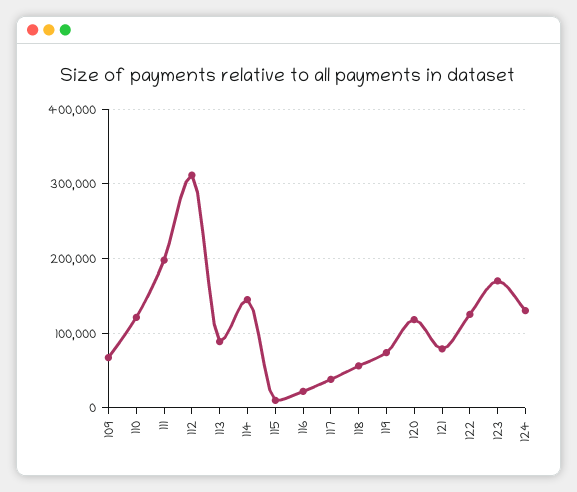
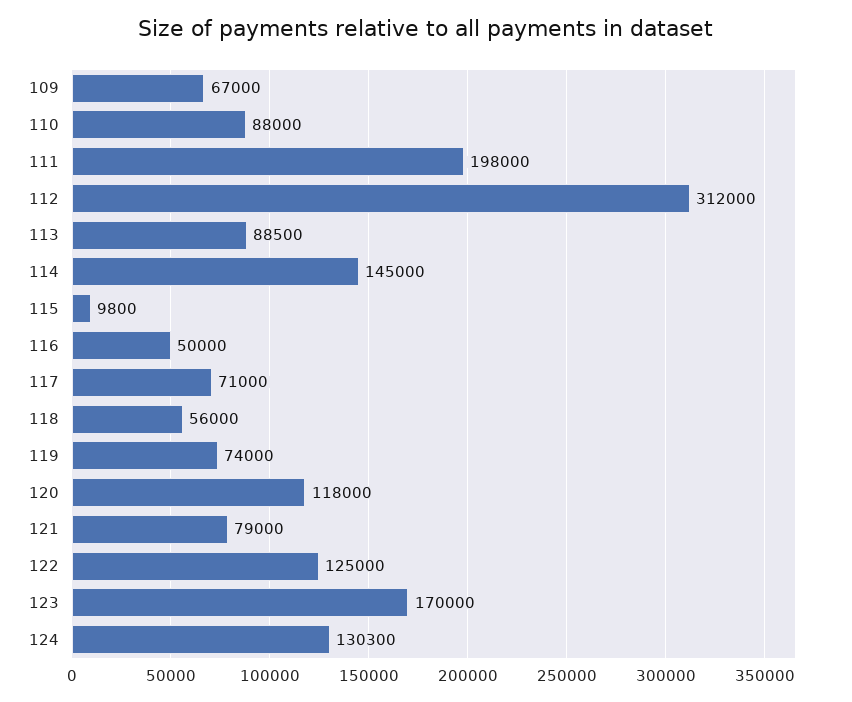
110: 120000 -> 88000
116: 20000 -> 50000
117: 40000 -> 71000

